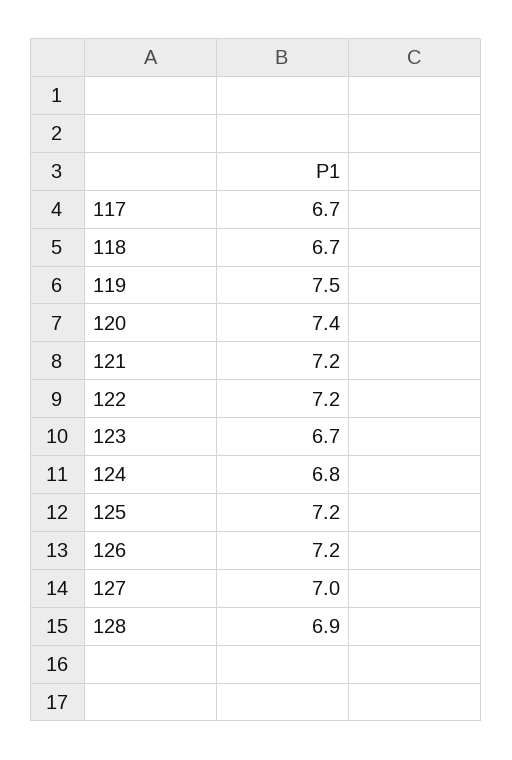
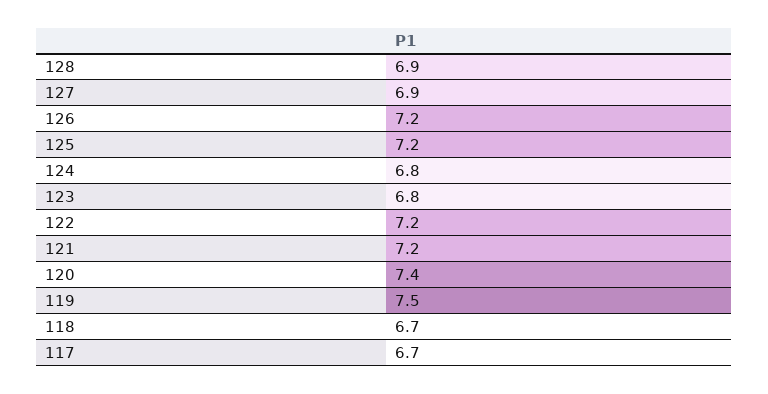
123: 6.7 -> 6.8
127: 7 -> 6.9

